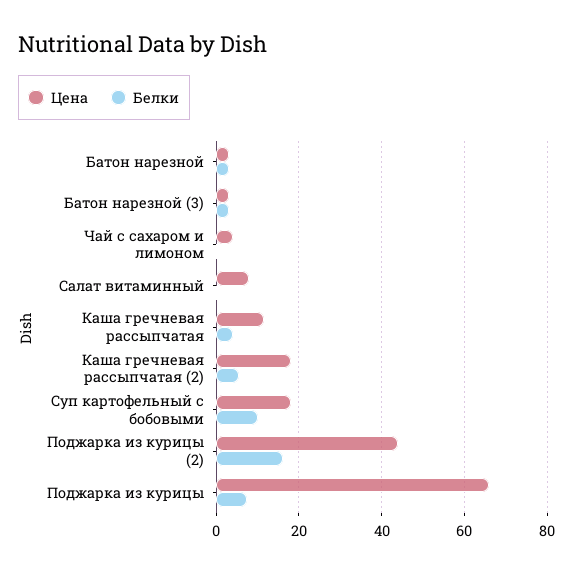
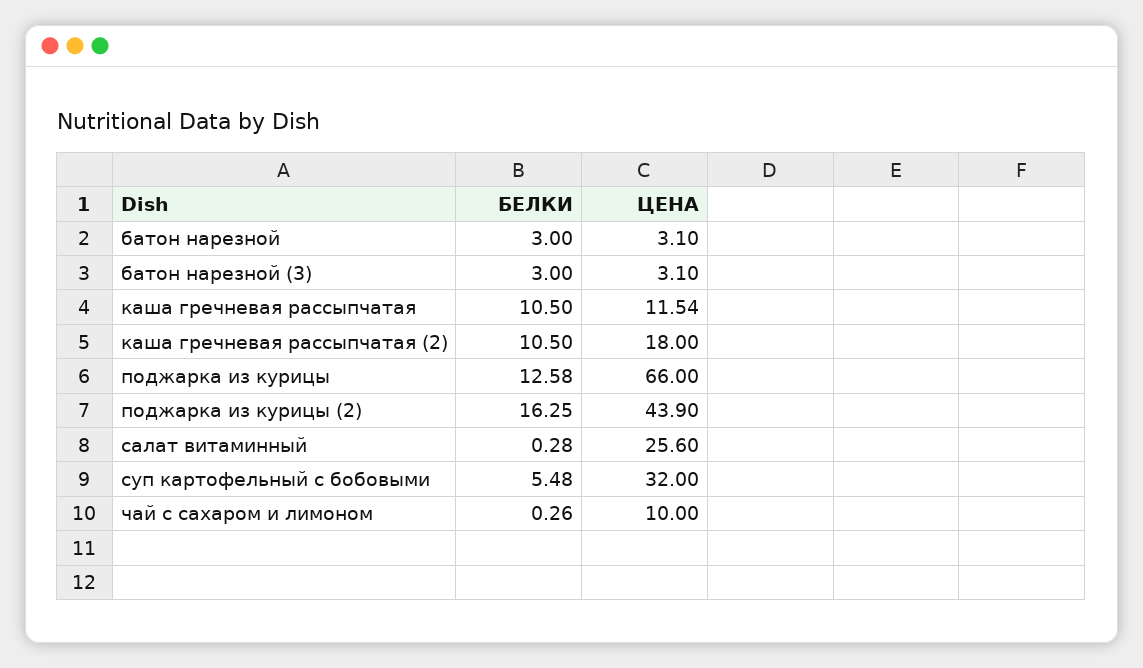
Цена, Чай с сахаром и лимоном: 4 -> 10
Цена, Салат витаминный: 8 -> 25.6
Белки, Каша гречневая рассыпчатая: 4 -> 10.5
Белки, Каша гречневая рассыпчатая (2): 6 -> 10.5
Цена, Суп картофельный с бобовыми: 18 -> 32
Белки, Суп картофельный с бобовыми: 10 -> 5.48
Белки, Поджарка из курицы: 8 -> 12.58

